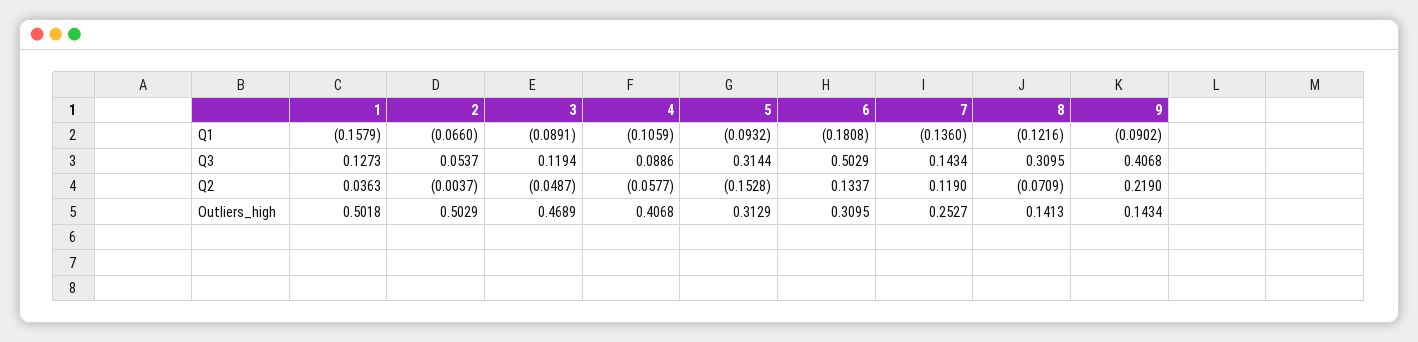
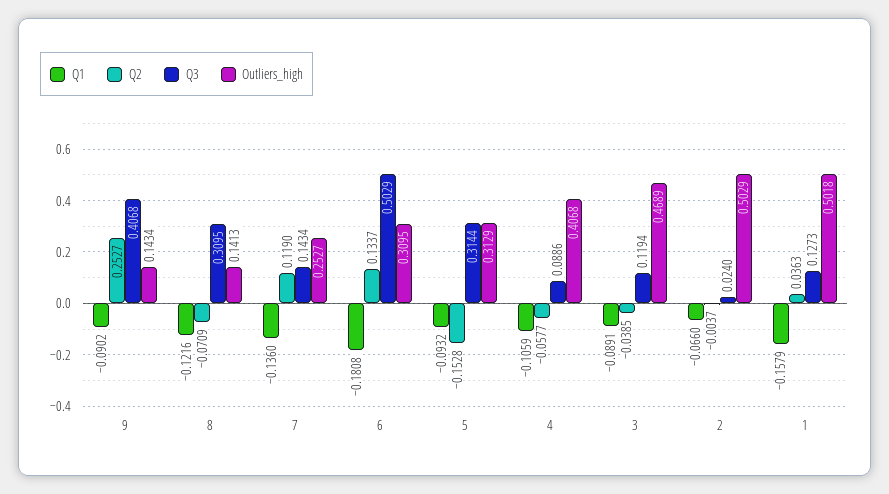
Q3, 2: 0.0537 -> 0.024
Q2, 3: -0.0487 -> -0.0385
Q2, 9: 0.219 -> 0.2527

